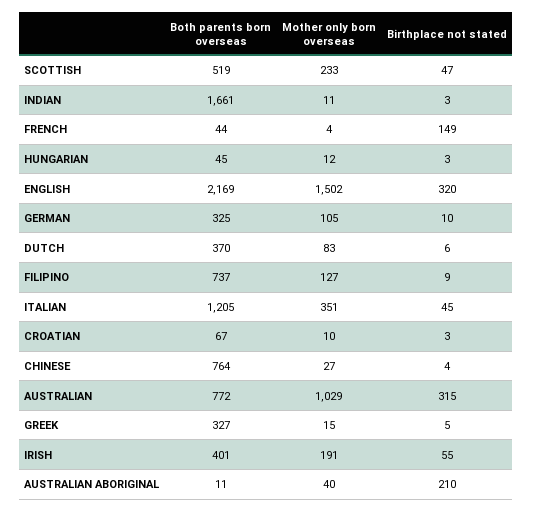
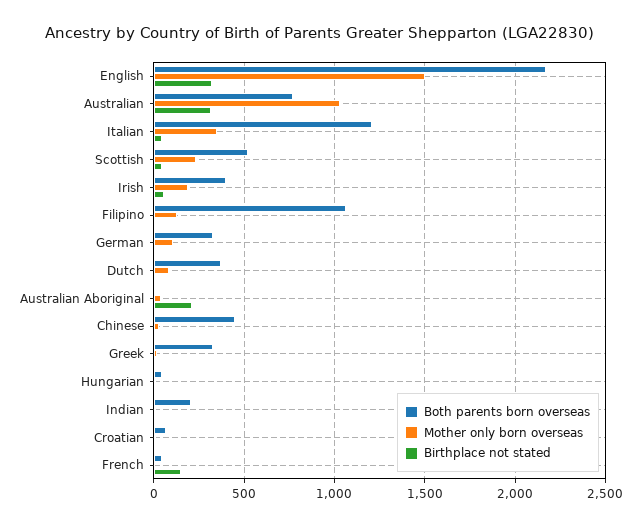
Both parents born overseas, INDIAN: 1661 -> 200
Both parents born overseas, FILIPINO: 737 -> 1050
Both parents born overseas, CHINESE: 764 -> 450

